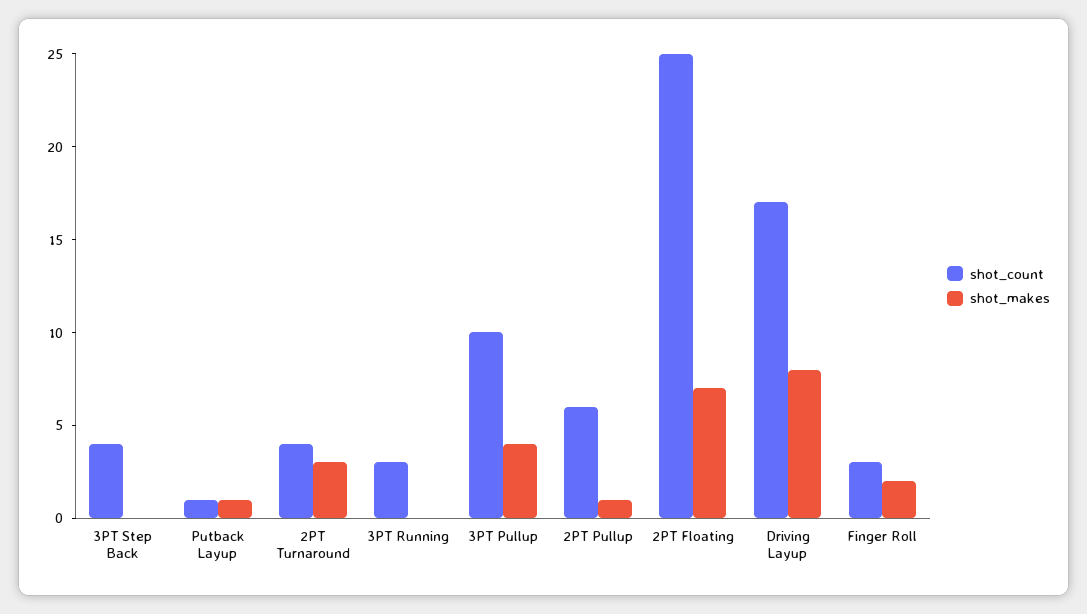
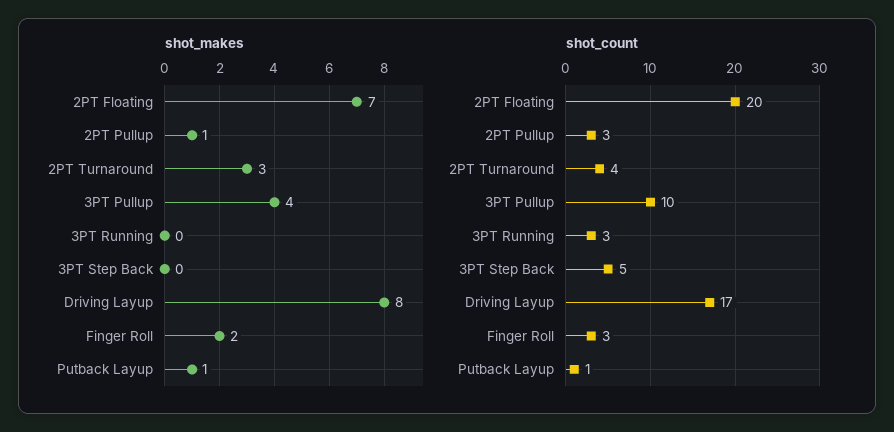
shot_count, 3PT Step Back: 4 -> 5
shot_count, 2PT Pullup: 6 -> 3
shot_count, 2PT Floating: 25 -> 20

